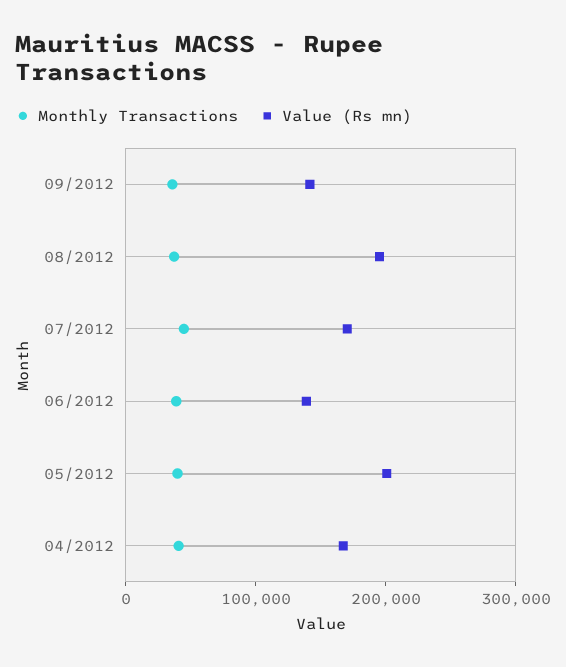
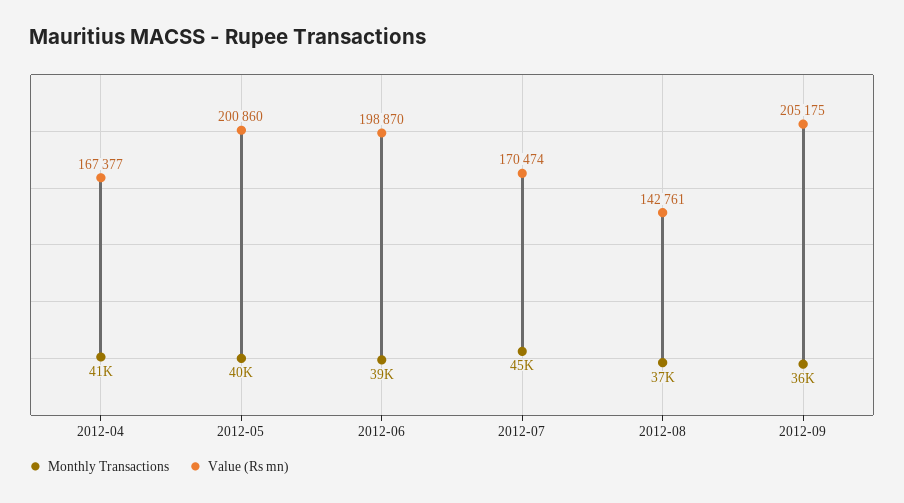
Value (Rs mn), 09/2012: 140000 -> 205175
Value (Rs mn), 08/2012: 200000 -> 142761
Value (Rs mn), 06/2012: 140000 -> 198870

